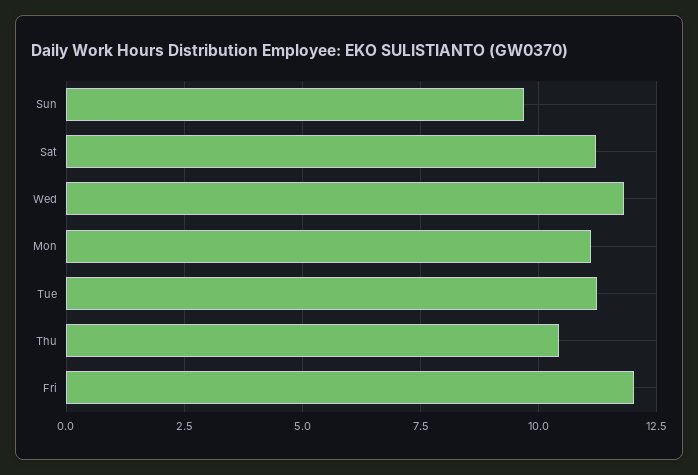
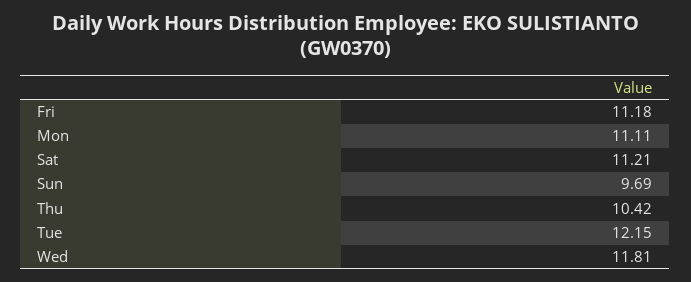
Tue: 11.25 -> 12.15
Fri: 12 -> 11.18

